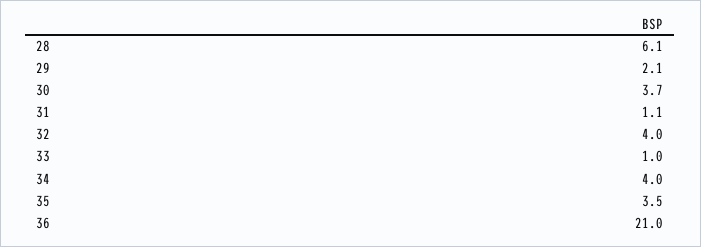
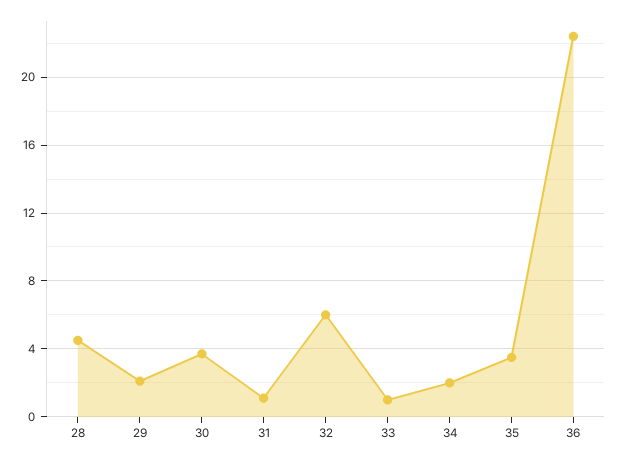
28: 6.1 -> 4.5
32: 4 -> 6
34: 4 -> 2
36: 21 -> 22.5

